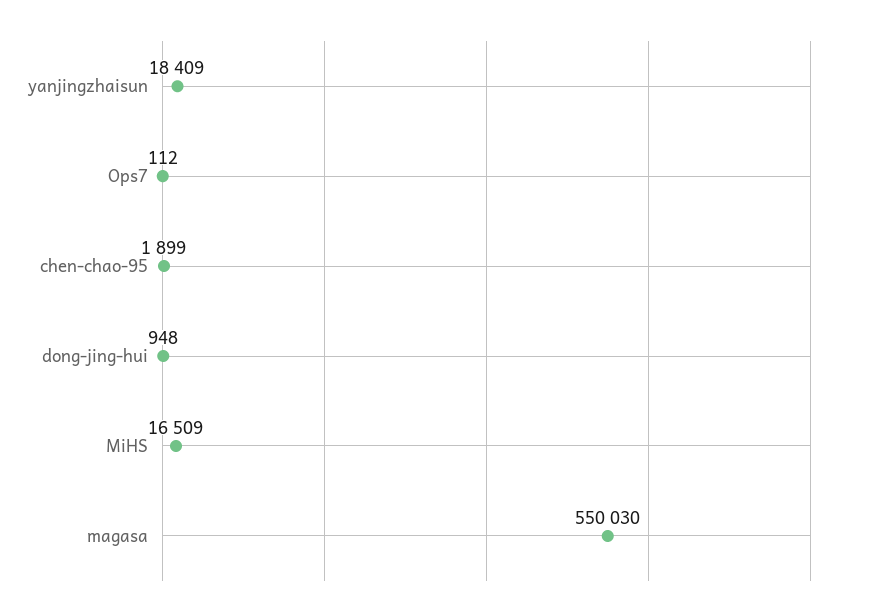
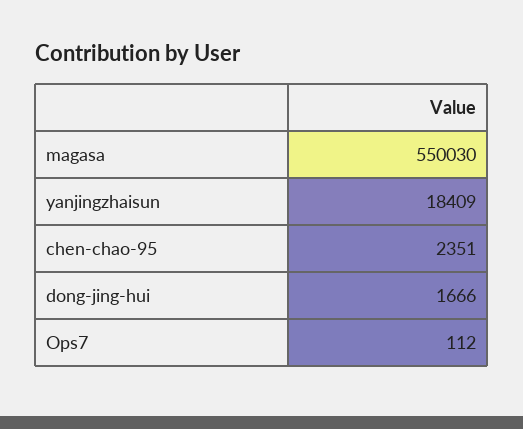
chen-chao-95: 1899 -> 2351
dong-jing-hui: 948 -> 1666
MiHS: 16509 -> none

